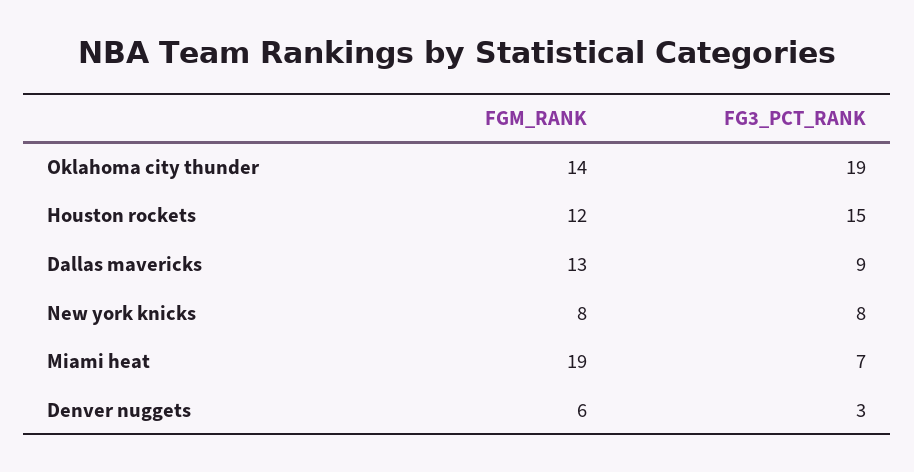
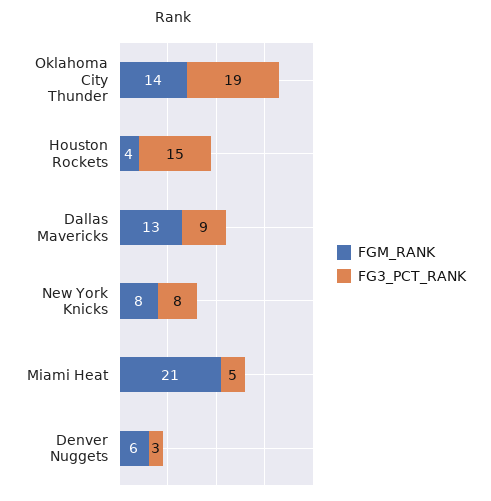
FGM_RANK, Houston rockets: 12 -> 4
FGM_RANK, Miami heat: 19 -> 21
FG3_PCT_RANK, Miami heat: 7 -> 5

